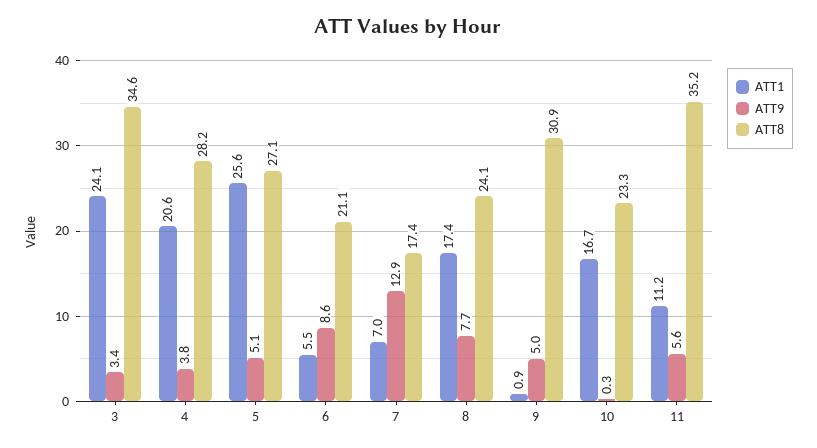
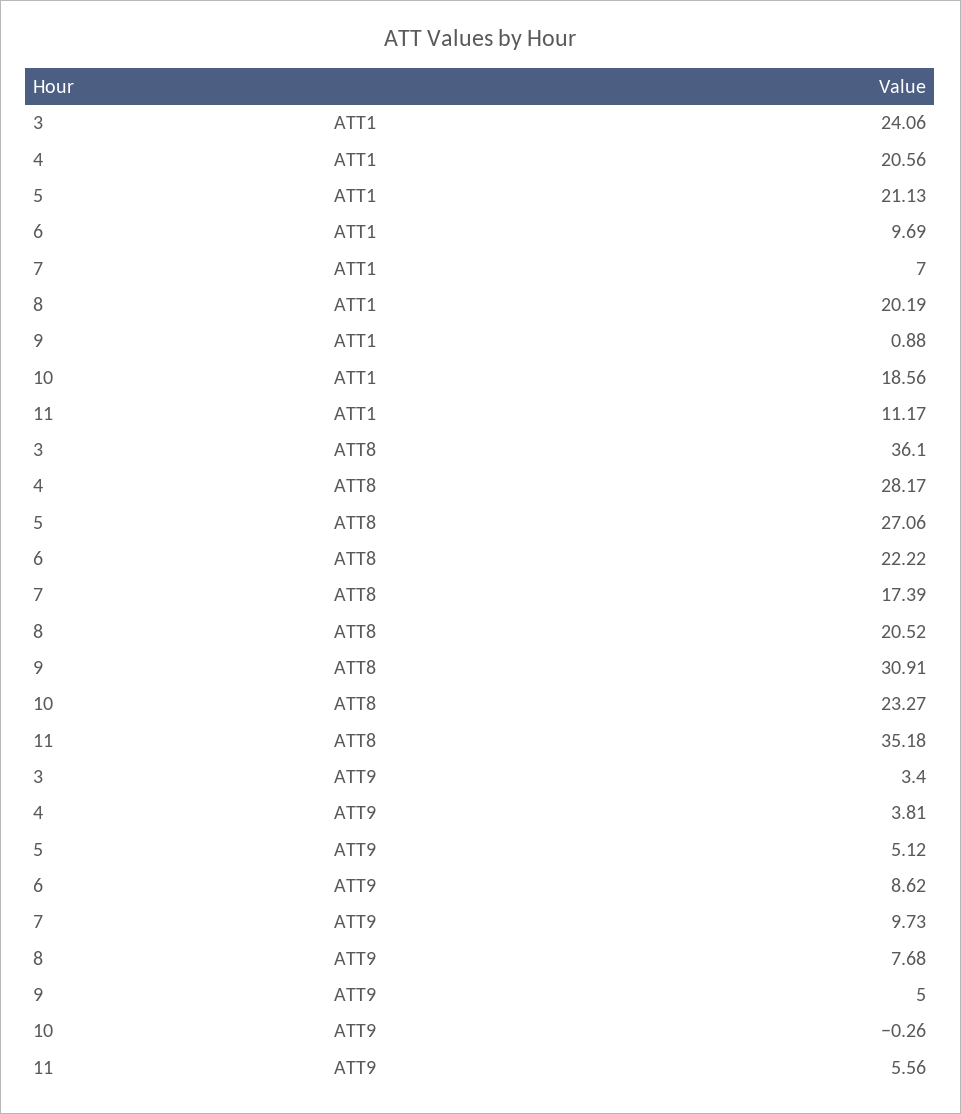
ATT8, 3: 34.6 -> 36.1
ATT1, 5: 25.6 -> 21.13
ATT1, 6: 5.5 -> 9.69
ATT8, 6: 21.1 -> 22.22
ATT9, 7: 12.9 -> 9.73
ATT1, 8: 17.4 -> 20.19
ATT8, 8: 24.1 -> 20.52
ATT1, 10: 16.7 -> 18.56
ATT9, 10: 0.3 -> -0.26

